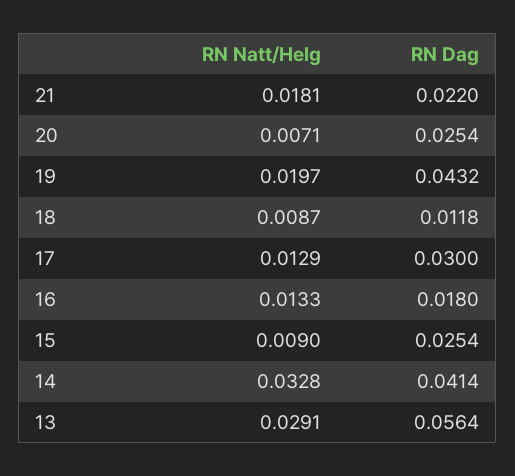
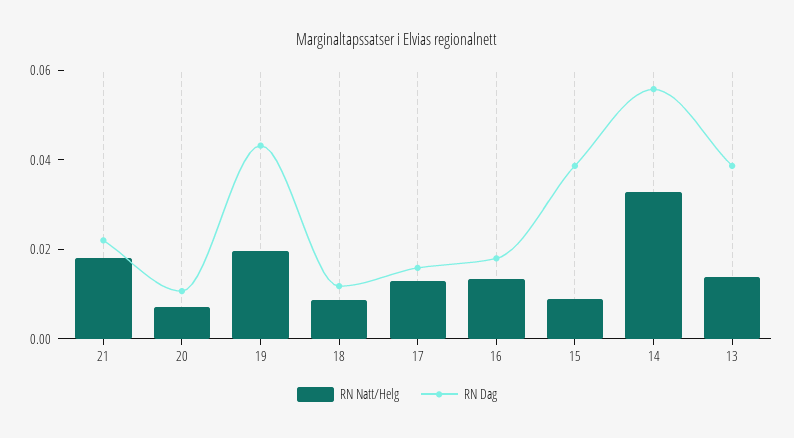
RN Dag, 20: 0.0254 -> 0.01
RN Dag, 17: 0.03 -> 0.015
RN Dag, 15: 0.0254 -> 0.04
RN Dag, 14: 0.0414 -> 0.055
RN Natt/Helg, 13: 0.0291 -> 0.015
RN Dag, 13: 0.0564 -> 0.04

